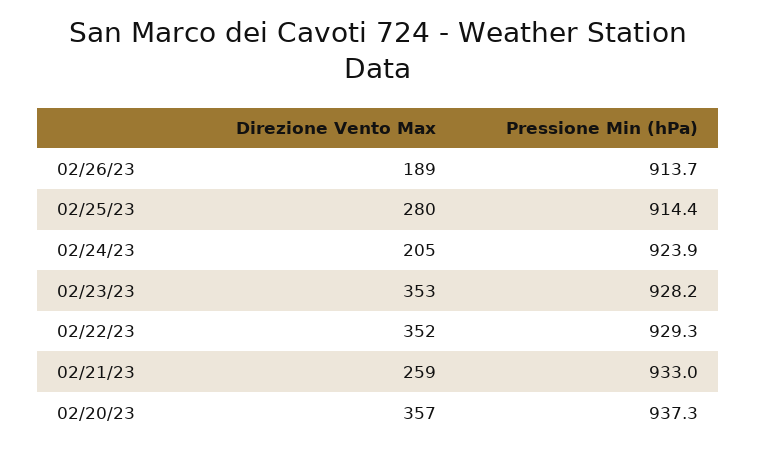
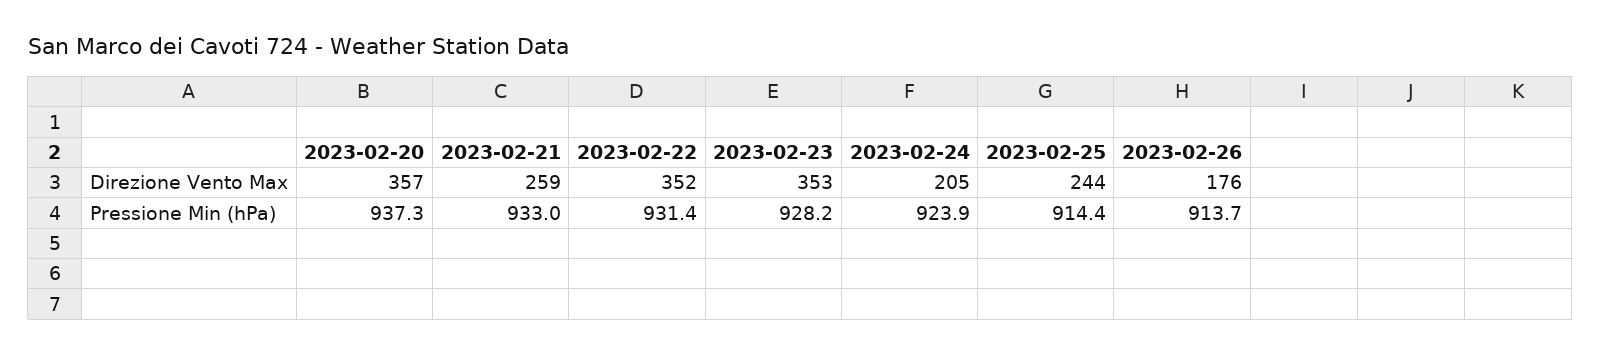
Direzione Vento Max, 02/26/23: 189 -> 176
Direzione Vento Max, 02/25/23: 280 -> 244
Pressione Min (hPa), 02/22/23: 929.3 -> 931.4

